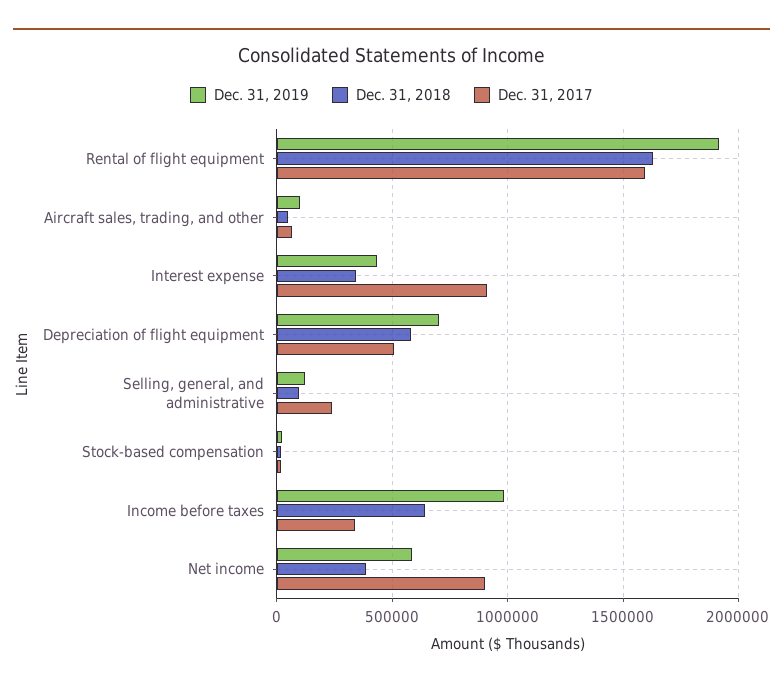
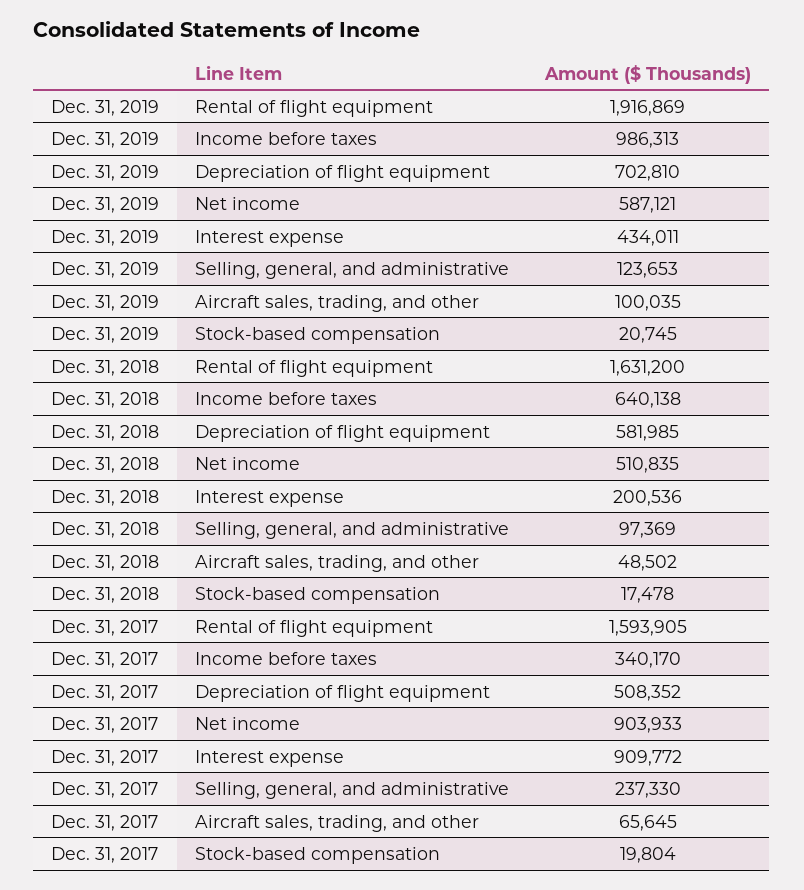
Dec. 31, 2018, Interest expense: 350000 -> 200536
Dec. 31, 2018, Net income: 400000 -> 510835

